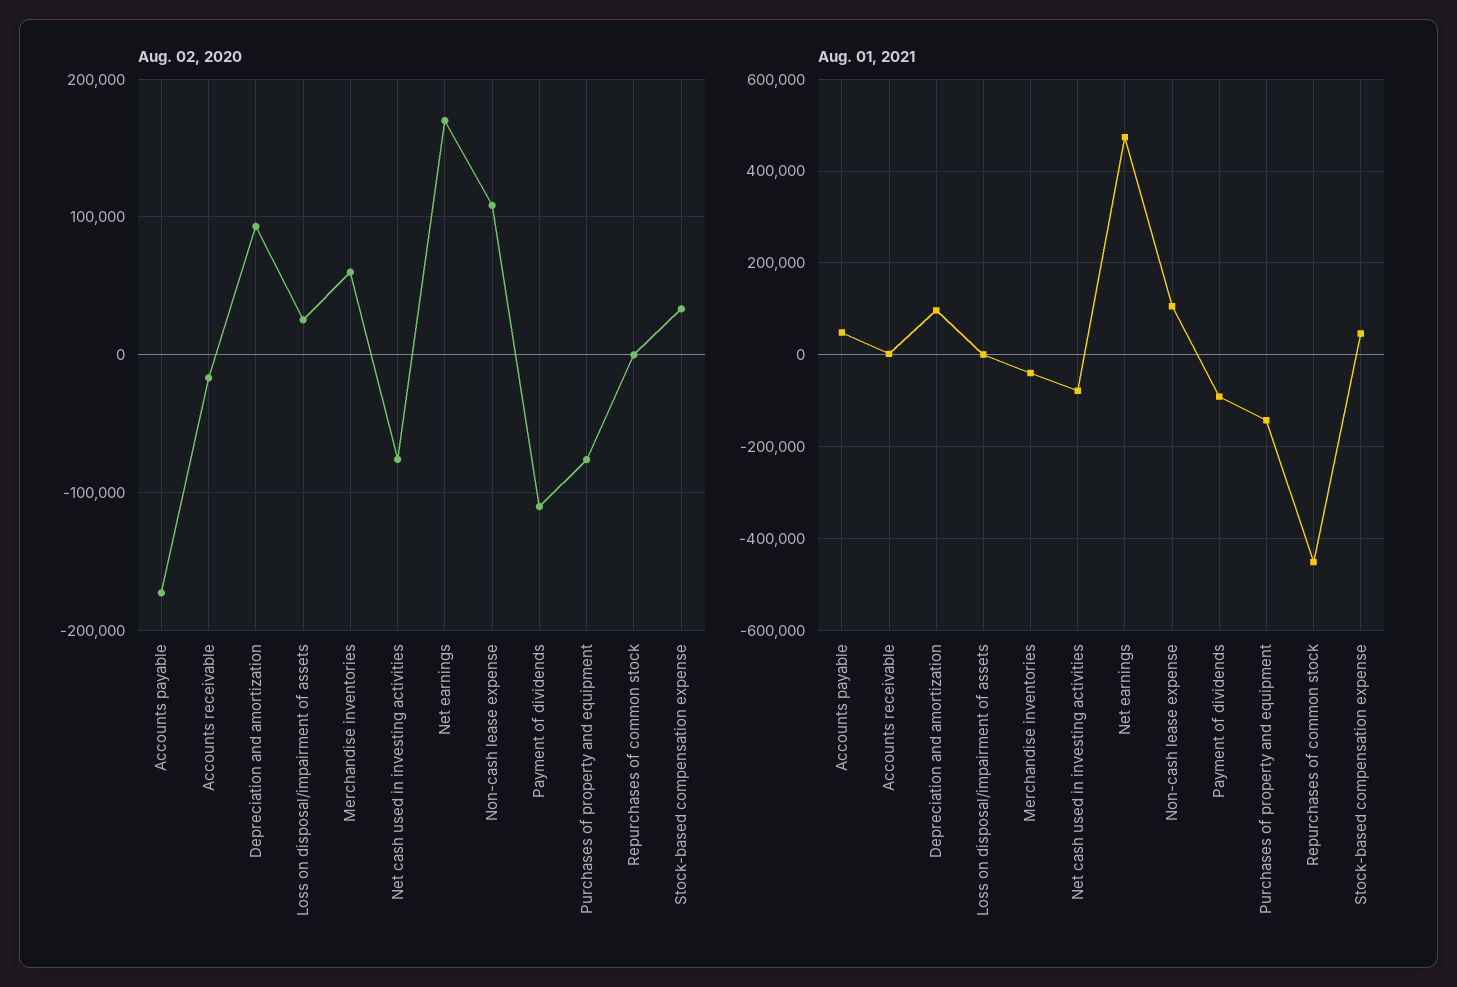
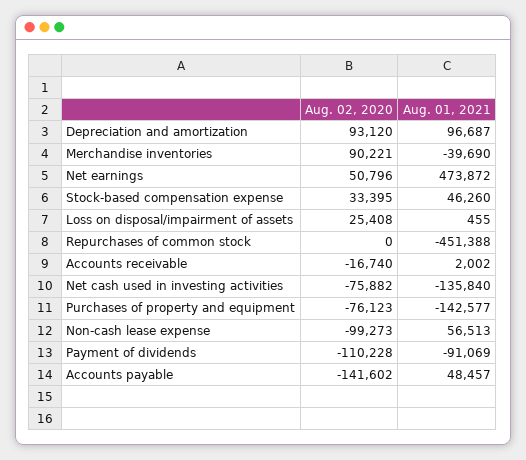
Aug. 02, 2020, Accounts payable: -170000 -> -141602
Aug. 02, 2020, Merchandise inventories: 60000 -> 90221
Aug. 02, 2020, Net earnings: 170000 -> 50796
Aug. 02, 2020, Non-cash lease expense: 110000 -> -99273
Aug. 01, 2021, Net cash used in investing activities: -80000 -> -135840
Aug. 01, 2021, Non-cash lease expense: 100000 -> 56513

